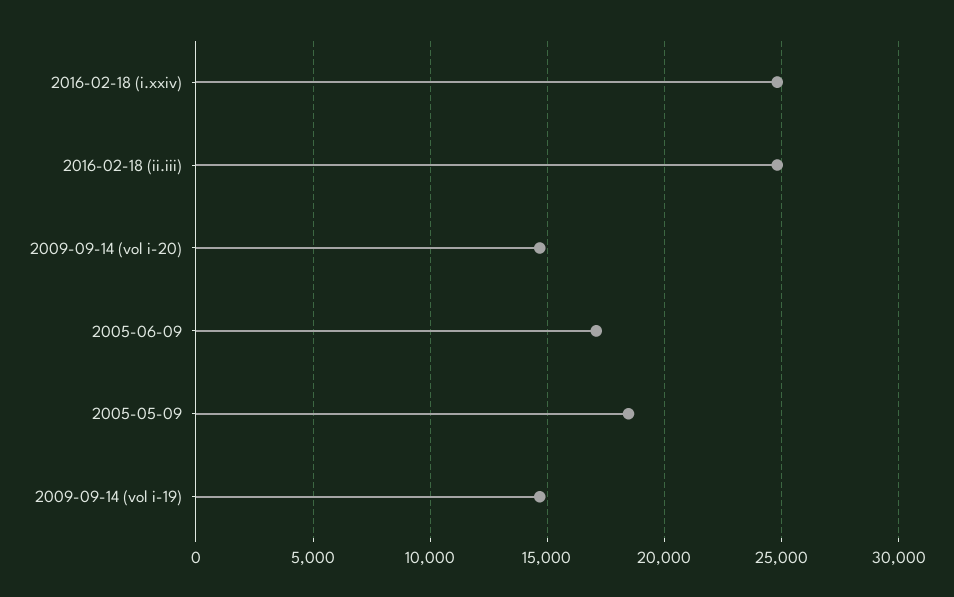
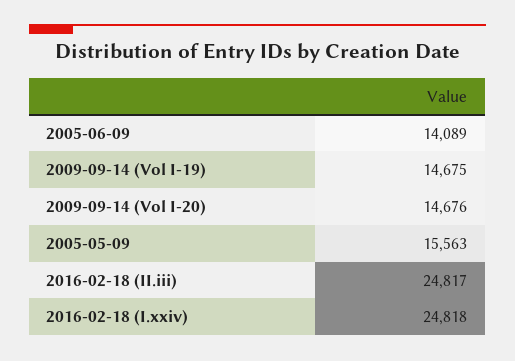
2005-06-09: 17000 -> 14089
2005-05-09: 18500 -> 15563

